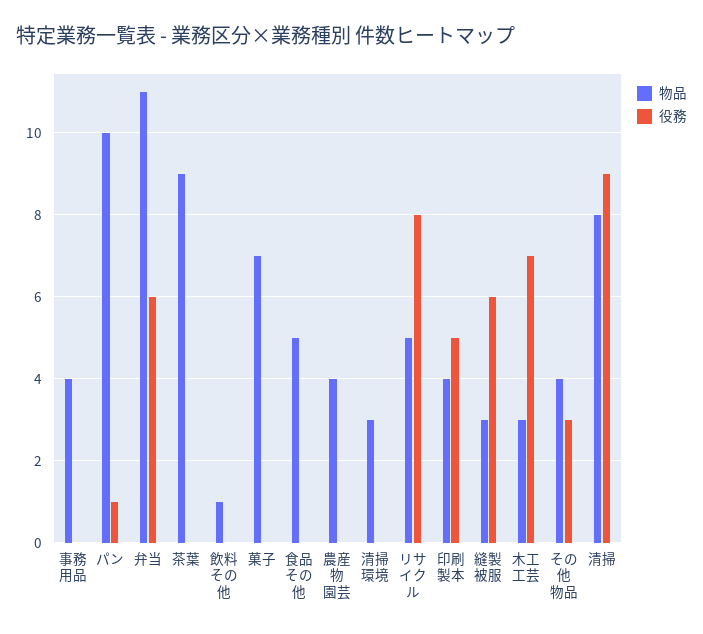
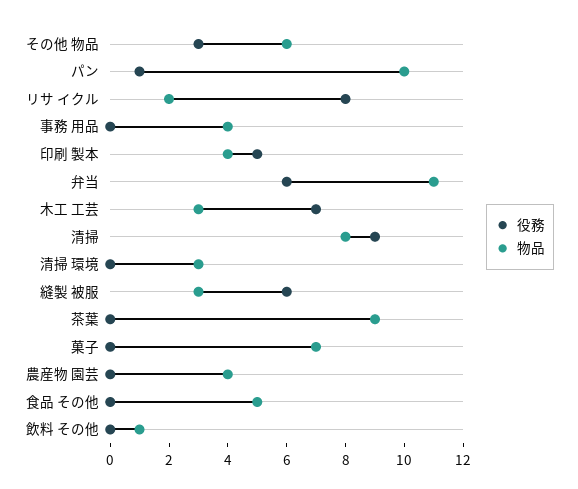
物品, リサ イクル: 5 -> 2
物品, その他 物品: 4 -> 6

